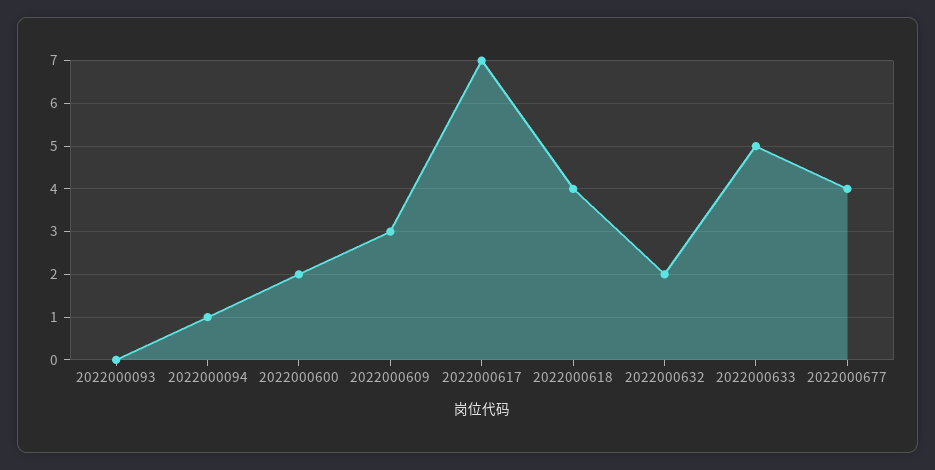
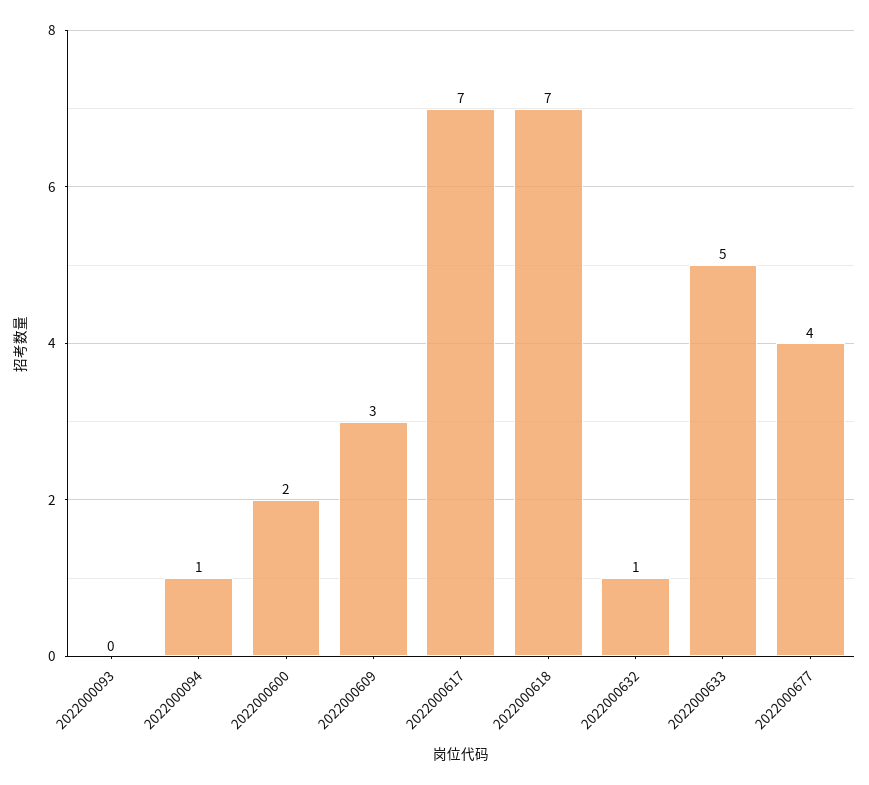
2022000618: 4 -> 7
2022000632: 2 -> 1

